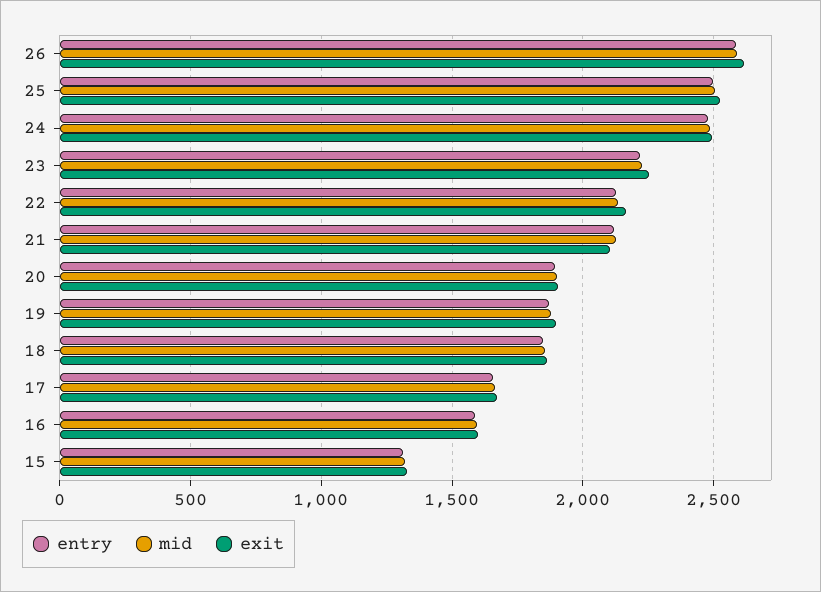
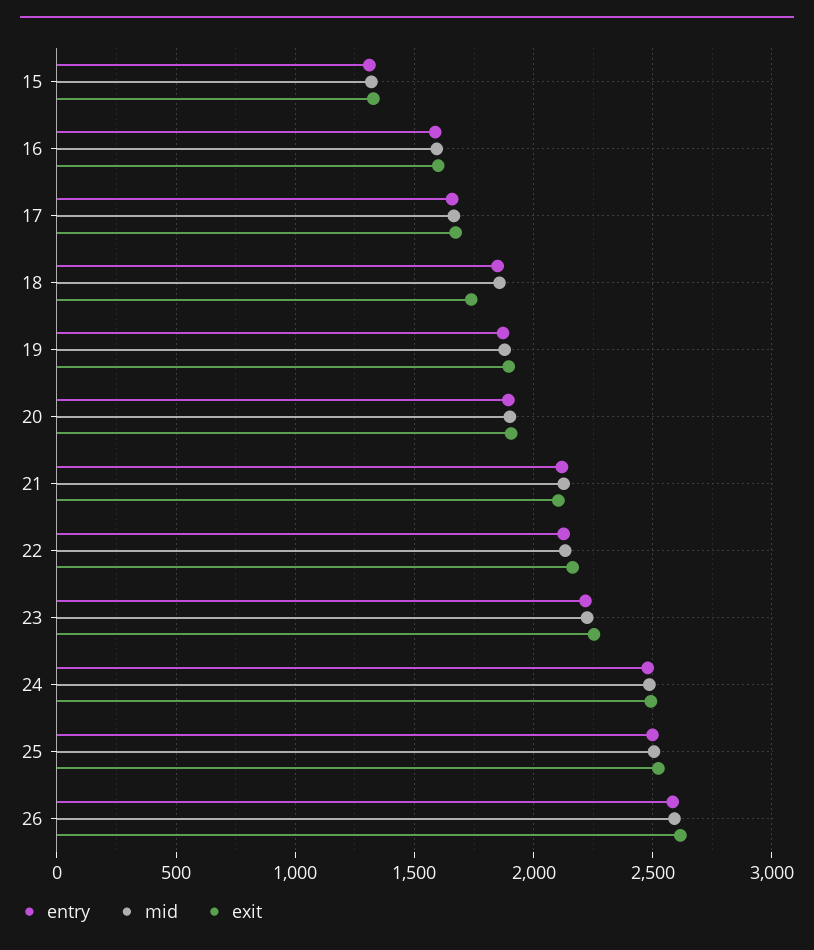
exit, 18: 1850 -> 1750

